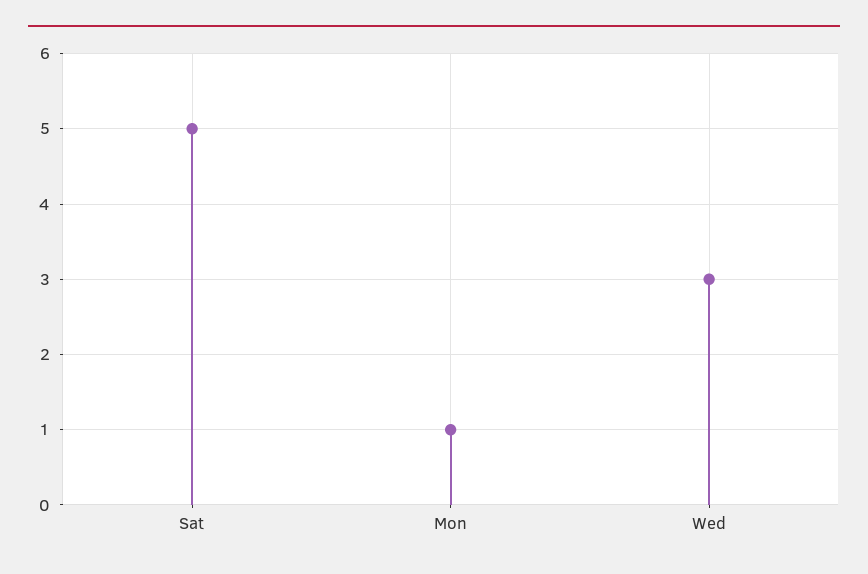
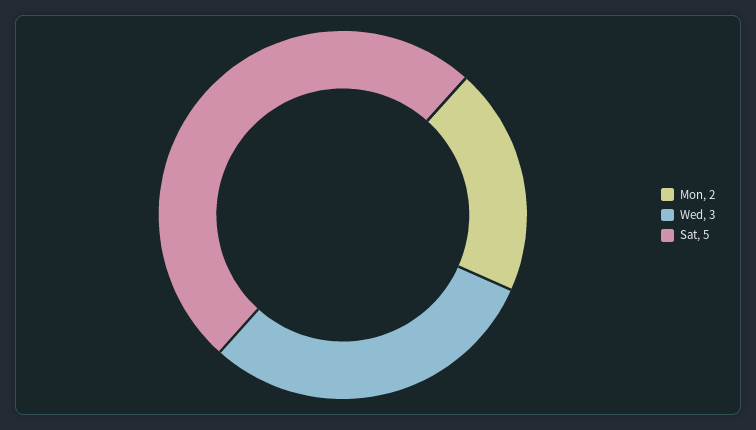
Mon: 1 -> 2

